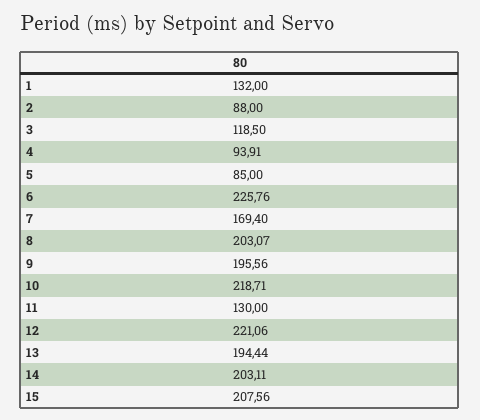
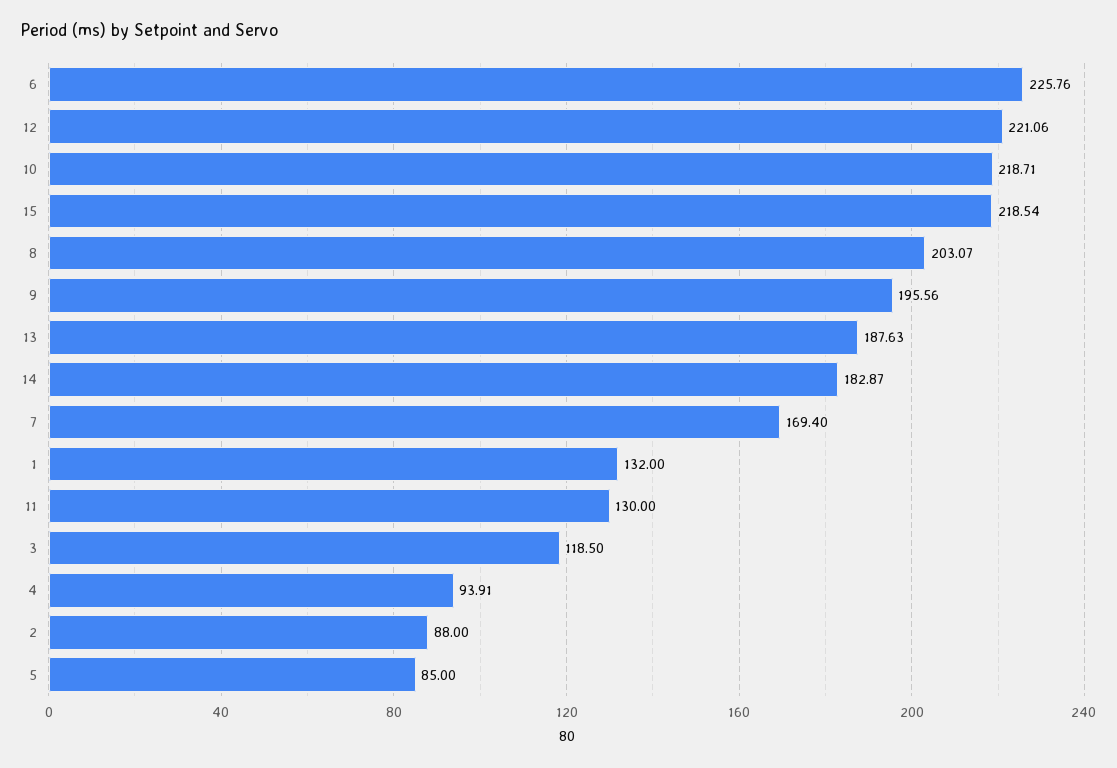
13: 194.44 -> 187.63
14: 203.11 -> 182.87
15: 207.56 -> 218.54

